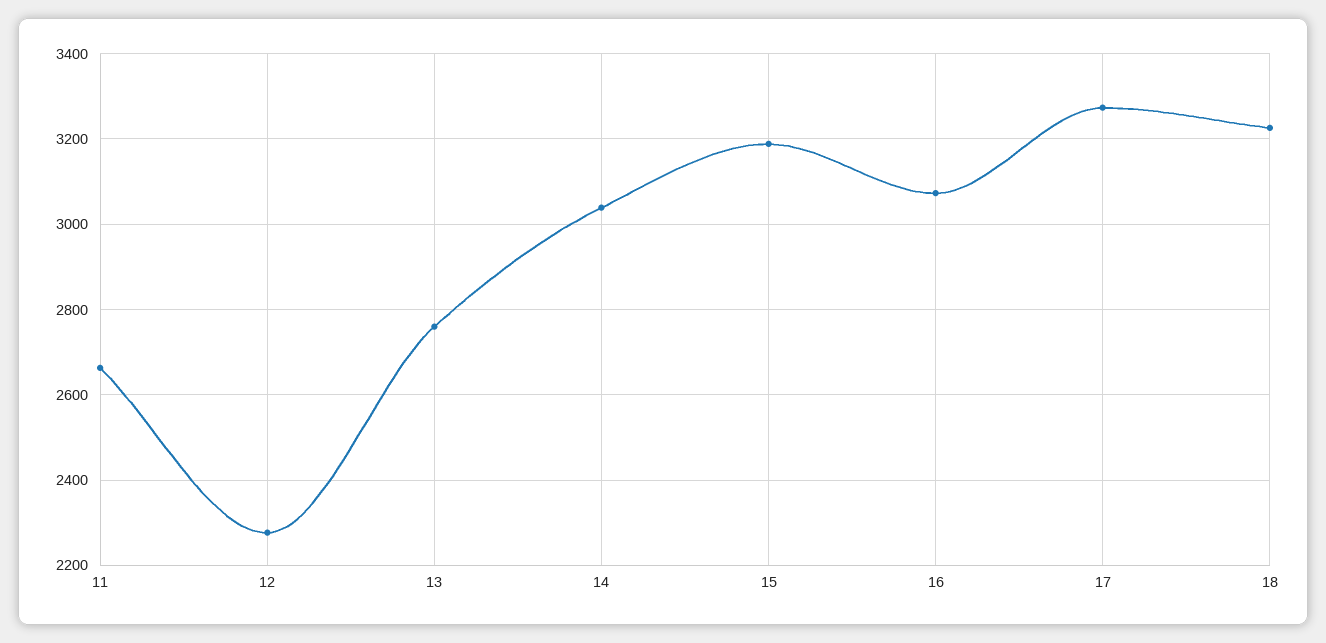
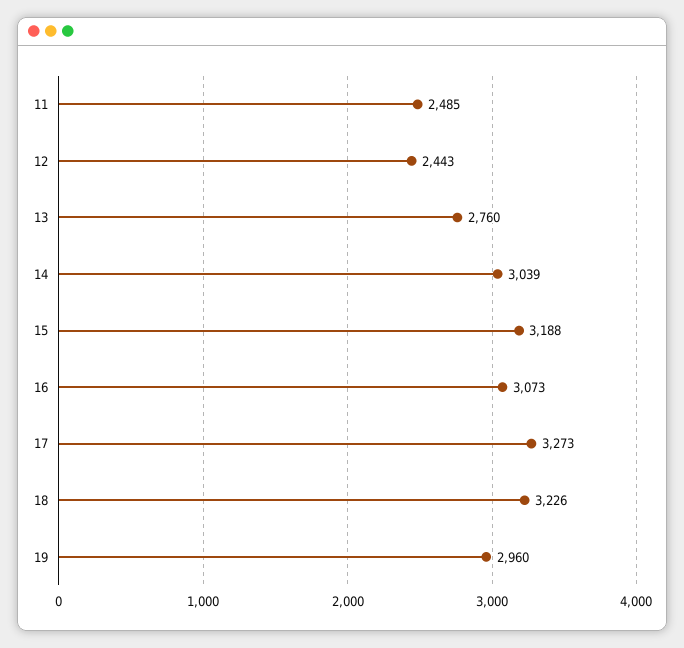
11: 2660 -> 2485
12: 2280 -> 2443
19: none -> 2960

